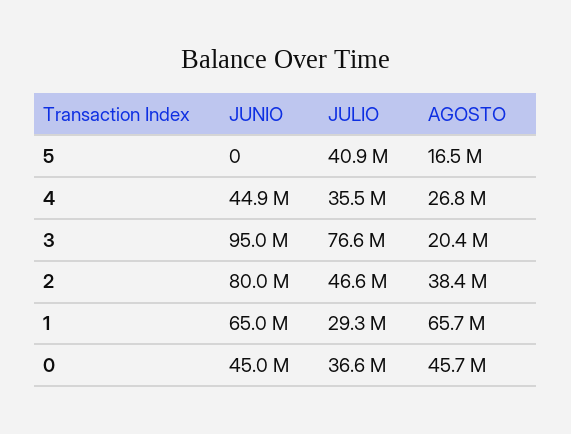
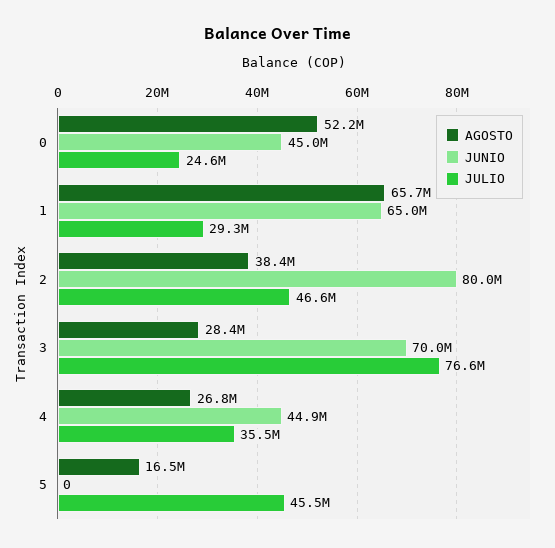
JULIO, 5: 40900000 -> 45500000
JUNIO, 3: 95000000 -> 70000000
AGOSTO, 3: 20400000 -> 28400000
JULIO, 0: 36600000 -> 24600000
AGOSTO, 0: 45700000 -> 52200000

